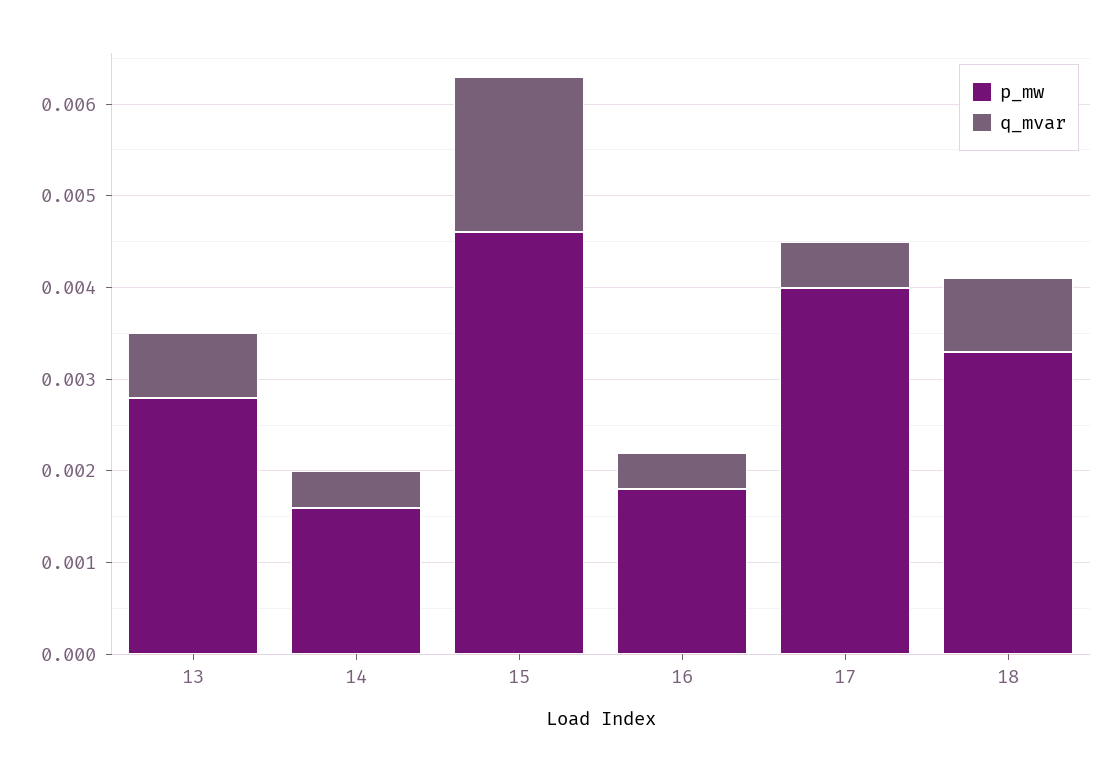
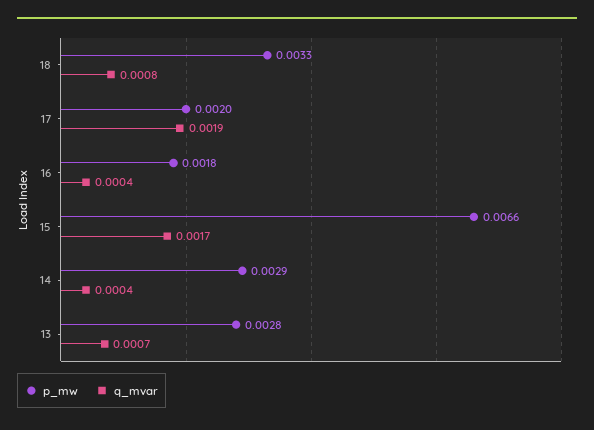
p_mw, 14: 0.0016 -> 0.0029
p_mw, 15: 0.0046 -> 0.0066
p_mw, 17: 0.004 -> 0.002
q_mvar, 17: 0.0005 -> 0.0019

